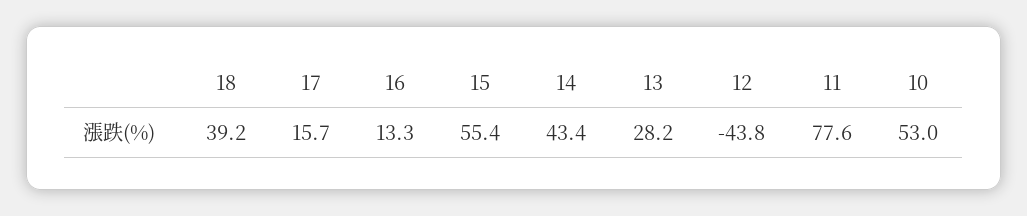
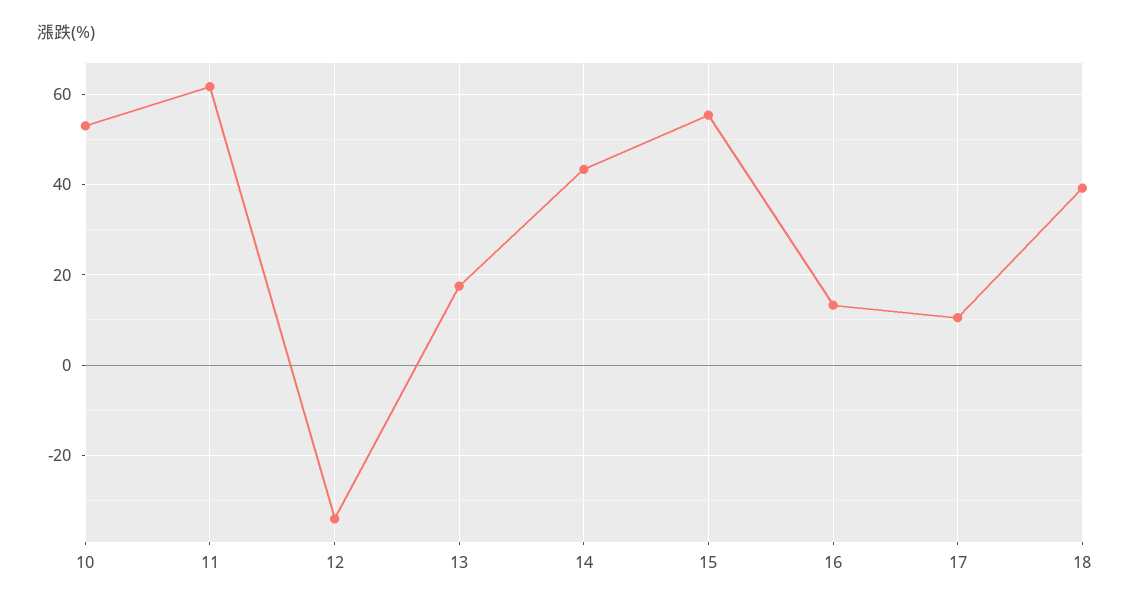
17: 15.7 -> 10
13: 28.2 -> 18
12: -43.8 -> -34
11: 77.6 -> 62

